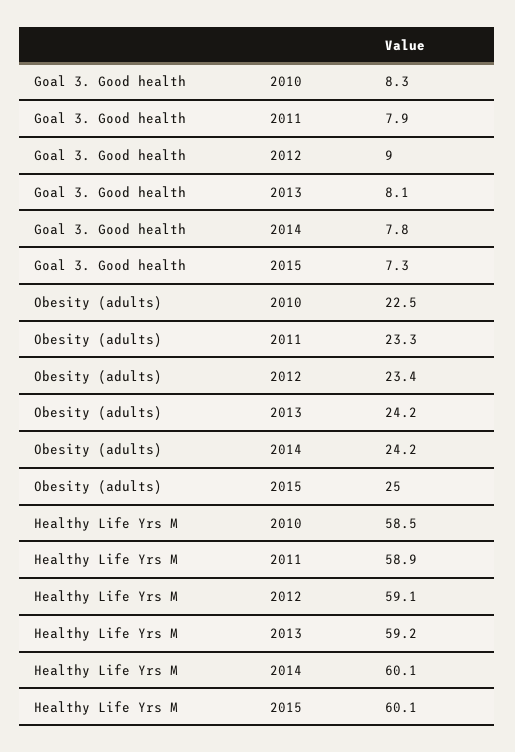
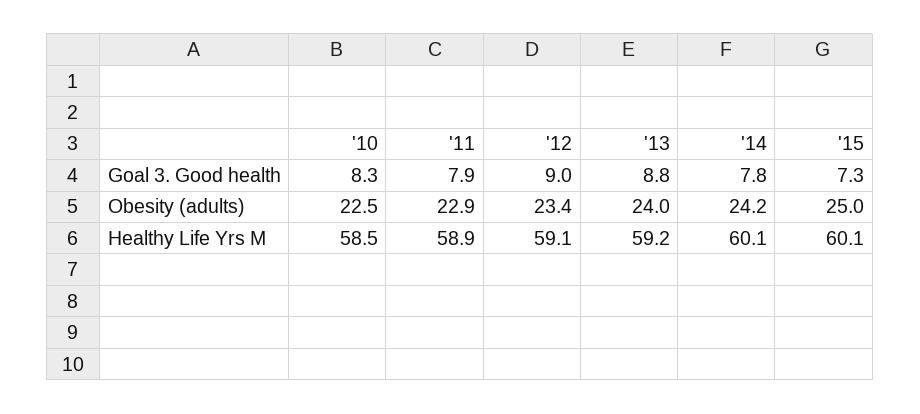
Goal 3. Good health, 2013: 8.1 -> 8.8
Obesity (adults), 2011: 23.3 -> 22.9
Obesity (adults), 2013: 24.2 -> 24

